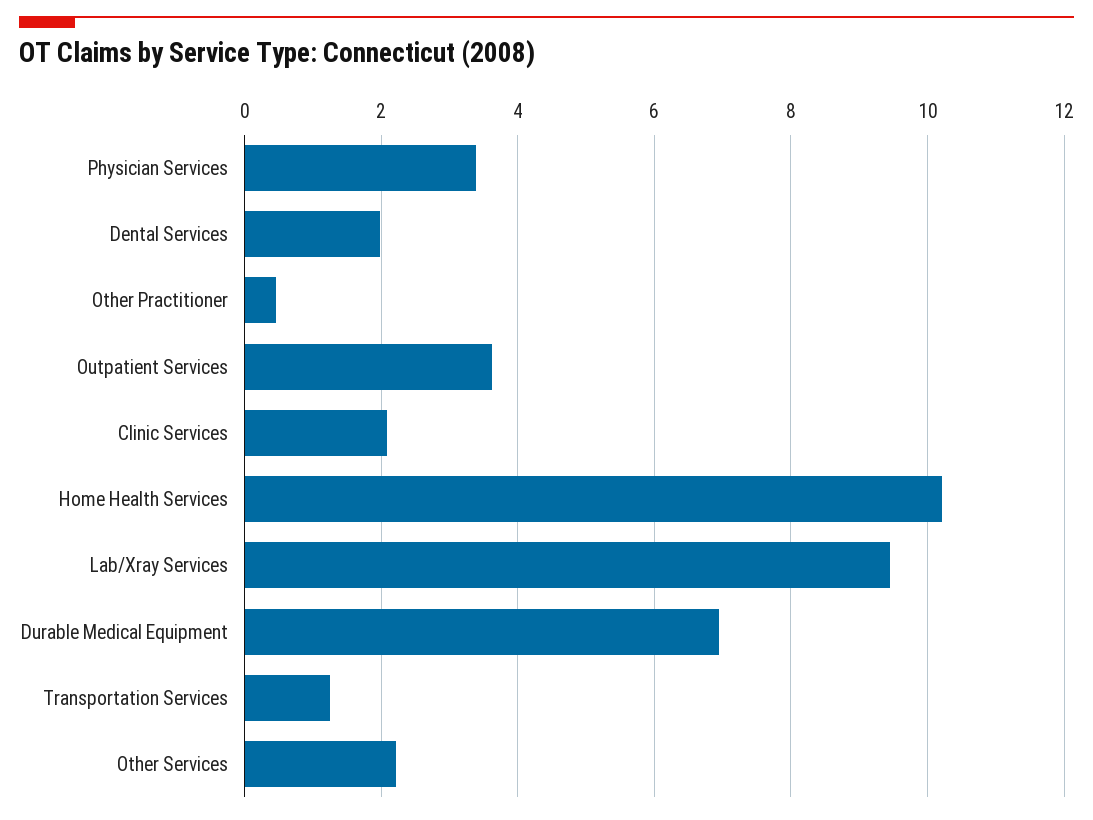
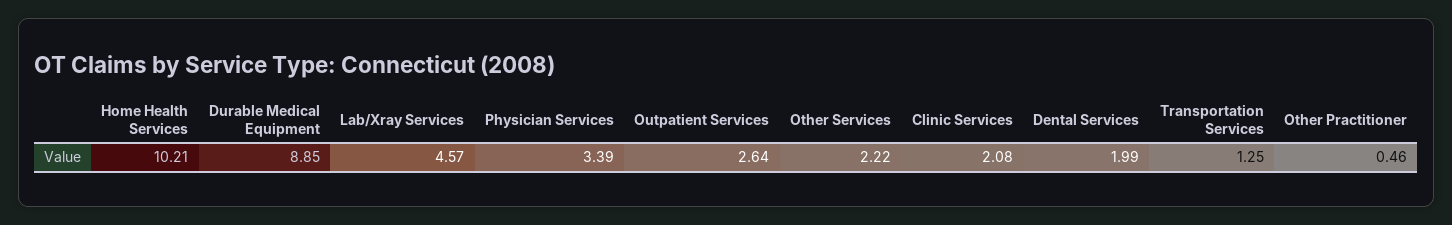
Outpatient Services: 3.6 -> 2.64
Lab/Xray Services: 9.4 -> 4.57
Durable Medical Equipment: 7 -> 8.85

